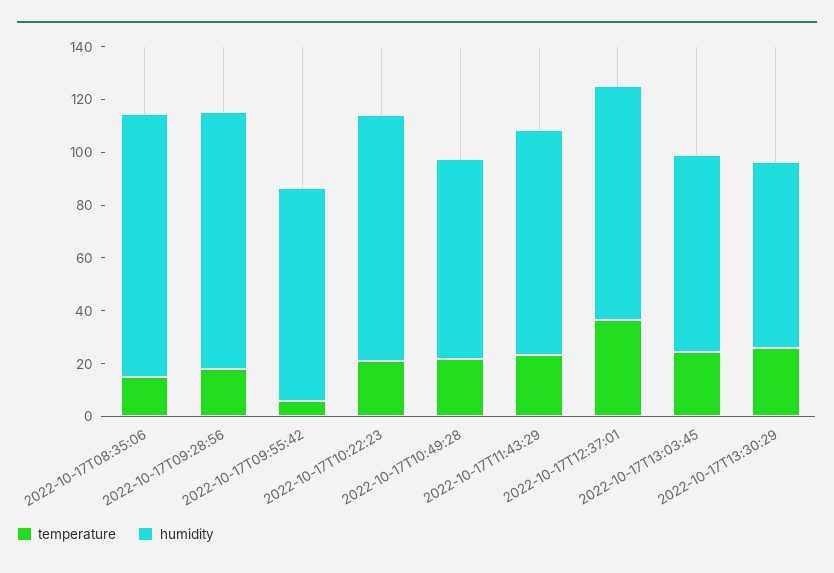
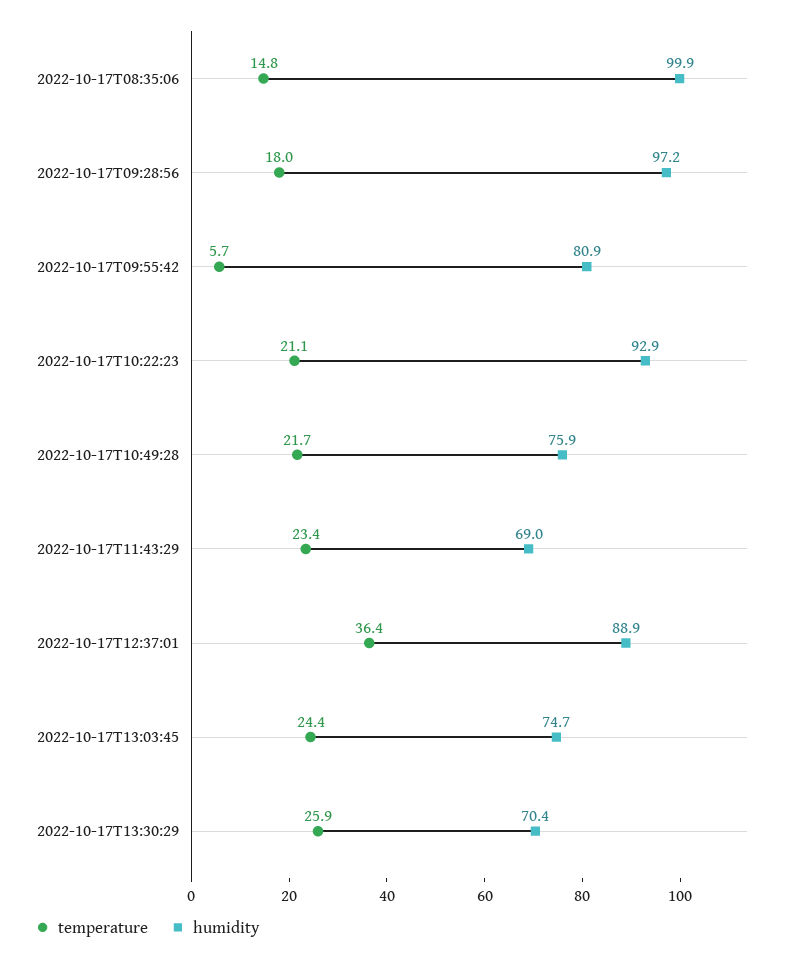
humidity, 2022-10-17T11:43:29: 85 -> 69

